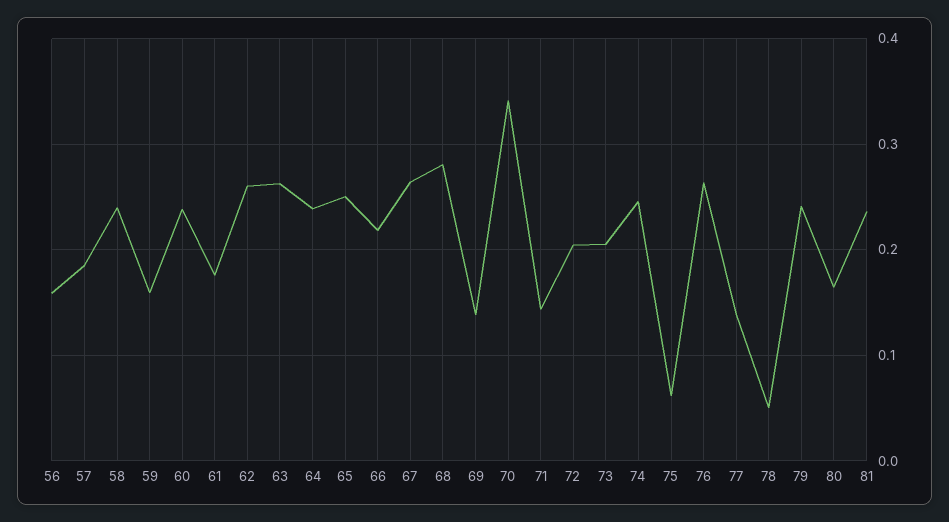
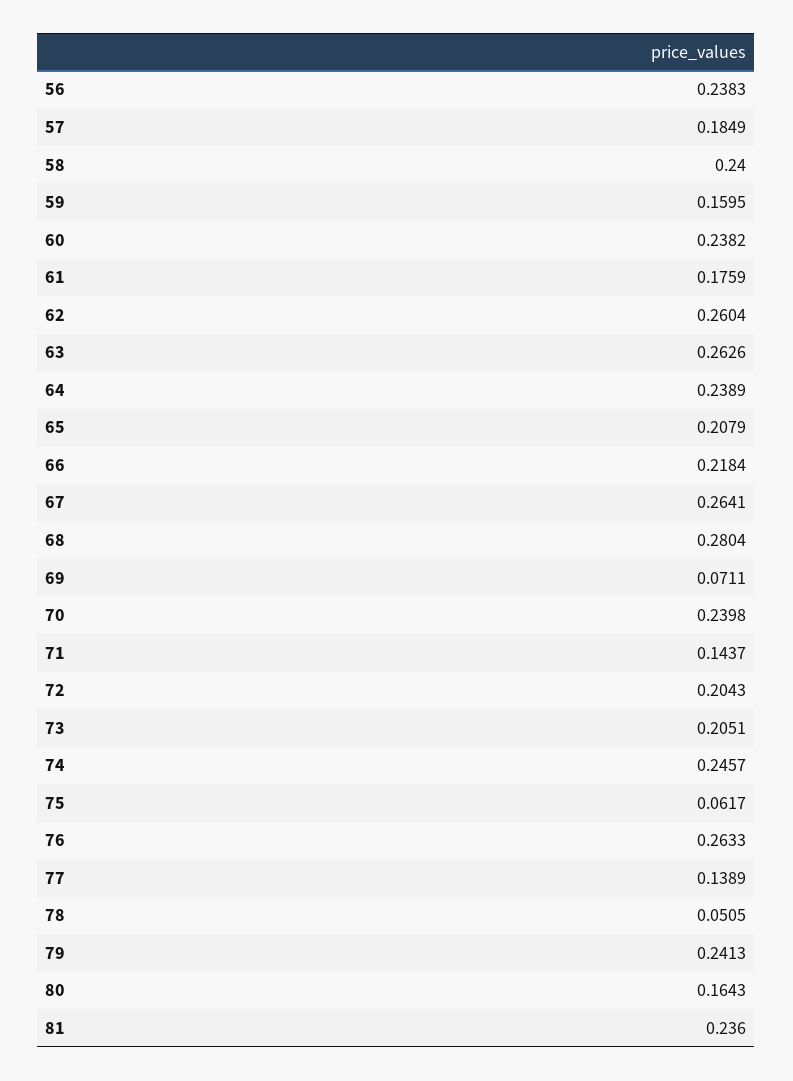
56: 0.16 -> 0.2383
65: 0.25 -> 0.2079
69: 0.14 -> 0.0711
70: 0.34 -> 0.2398

